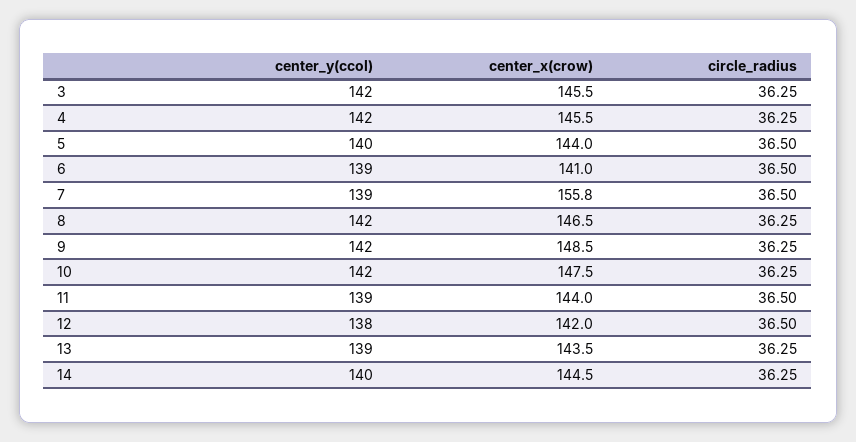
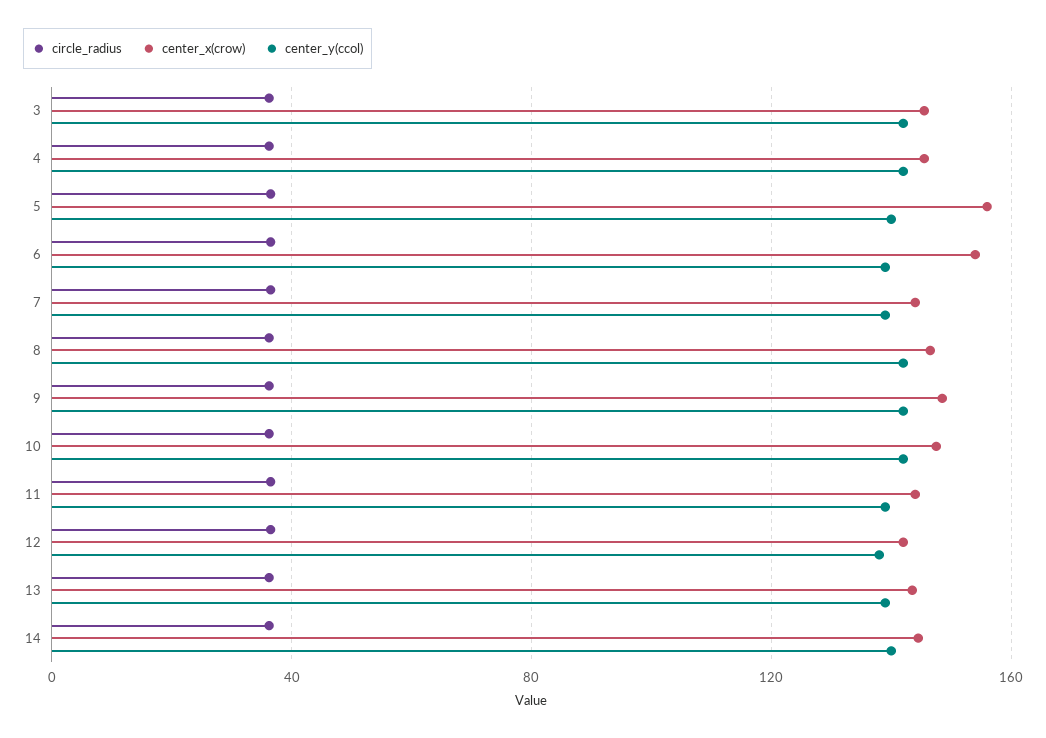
center_x(crow), 5: 144 -> 155
center_x(crow), 6: 141 -> 155
center_x(crow), 7: 155.8 -> 145

